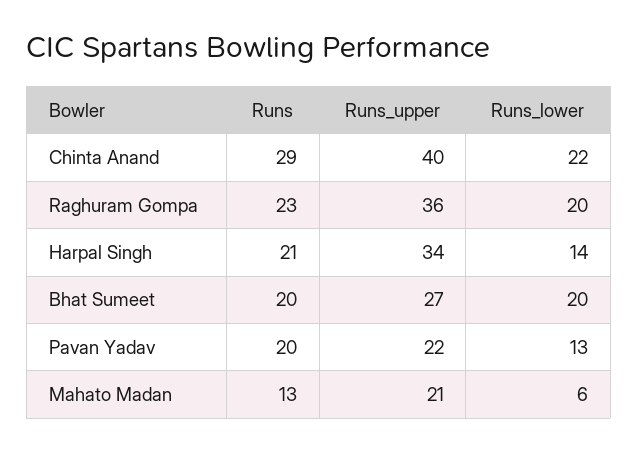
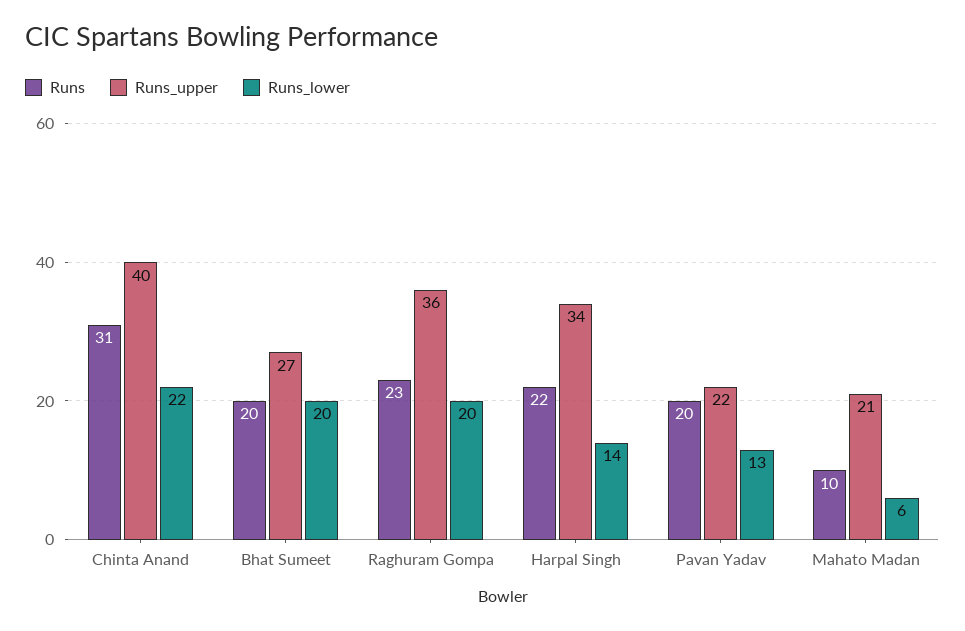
Runs, Chinta Anand: 29 -> 31
Runs, Harpal Singh: 21 -> 22
Runs, Mahato Madan: 13 -> 10

